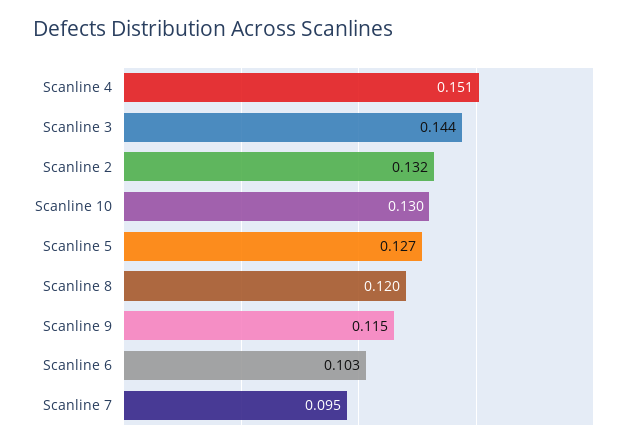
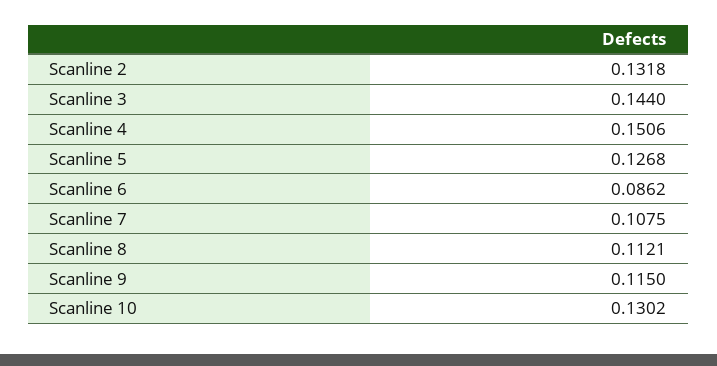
Scanline 8: 0.12 -> 0.1121
Scanline 6: 0.103 -> 0.0862
Scanline 7: 0.095 -> 0.1075

